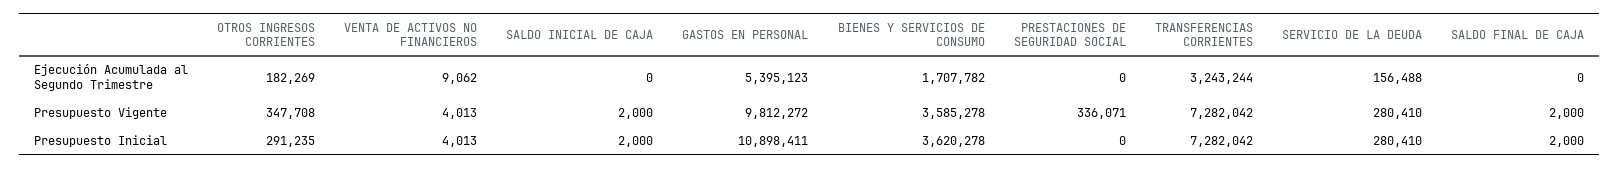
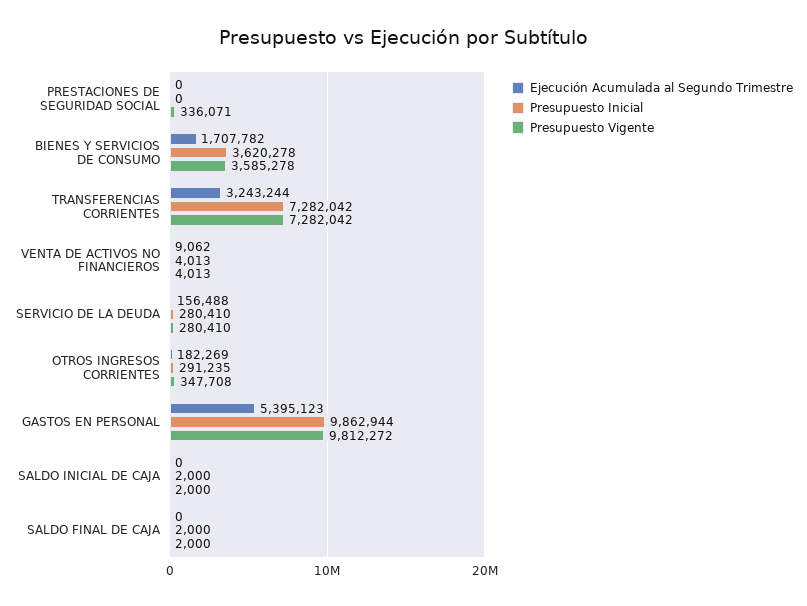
Presupuesto Inicial, GASTOS EN PERSONAL: 10898411 -> 9862944

